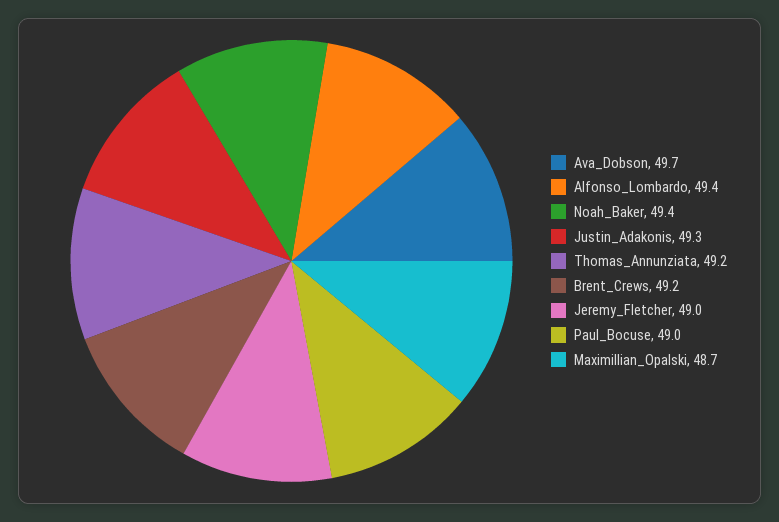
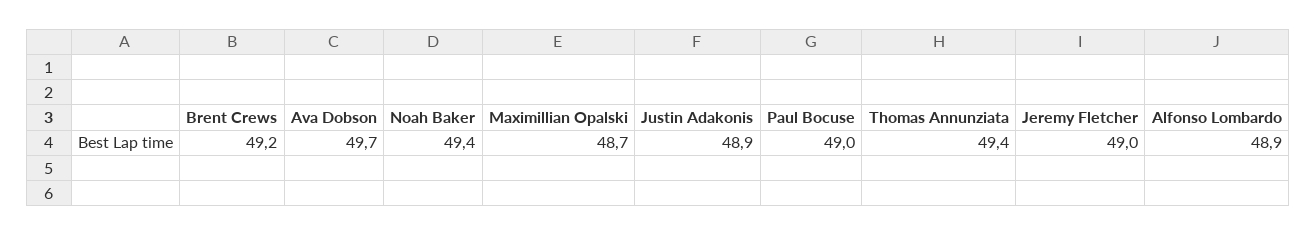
Alfonso_Lombardo: 49.4 -> 48.9
Justin_Adakonis: 49.3 -> 48.9
Thomas_Annunziata: 49.2 -> 49.4

